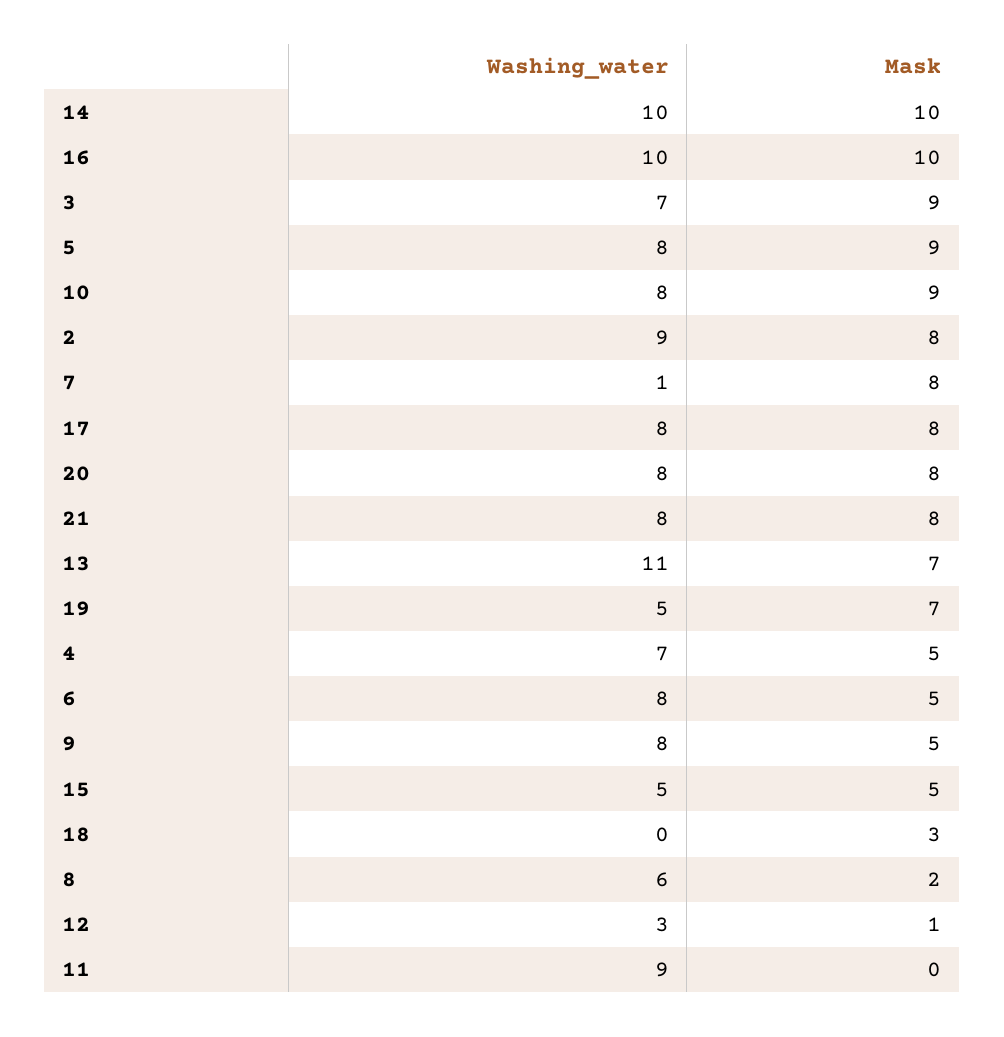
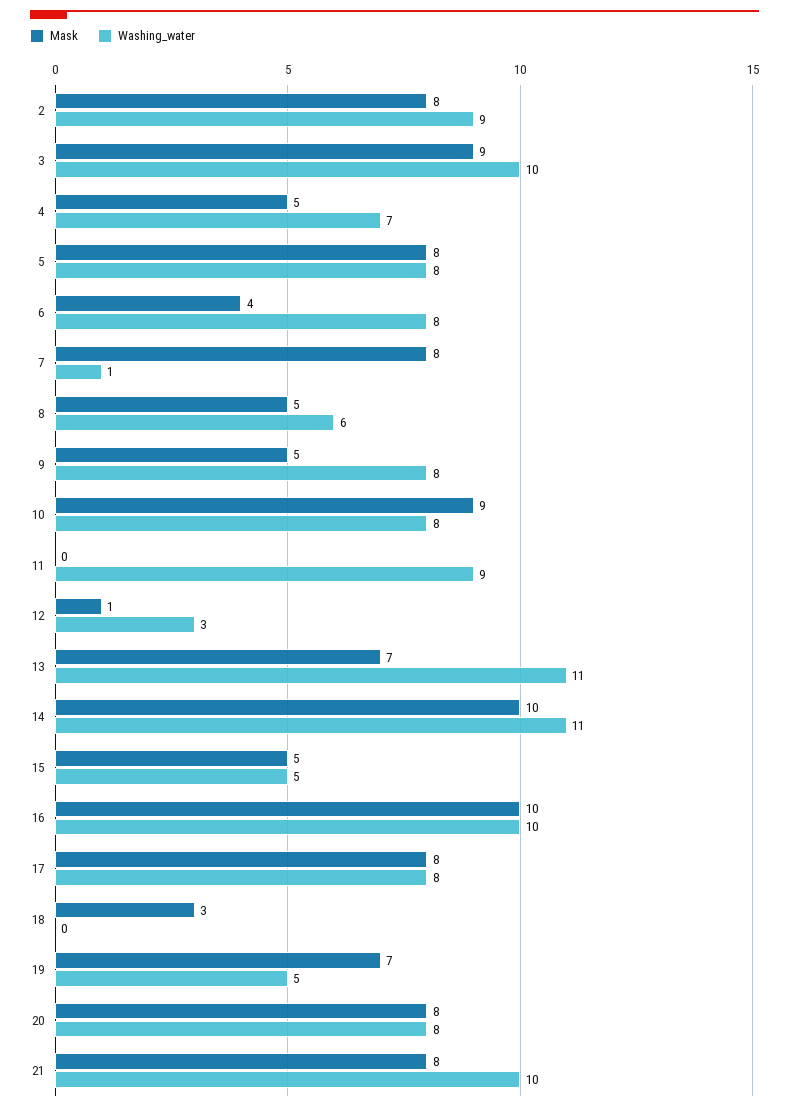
Washing_water, 14: 10 -> 11
Washing_water, 3: 7 -> 10
Mask, 5: 9 -> 8
Washing_water, 21: 8 -> 10
Mask, 6: 5 -> 4
Mask, 8: 2 -> 5

